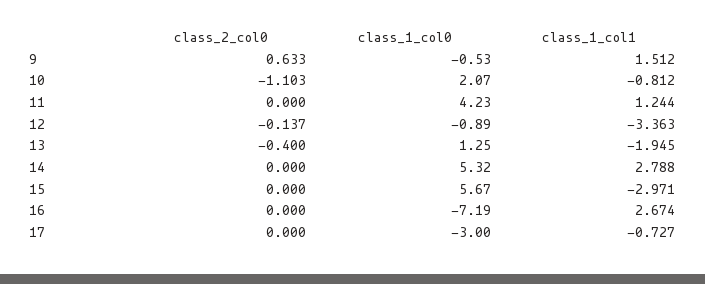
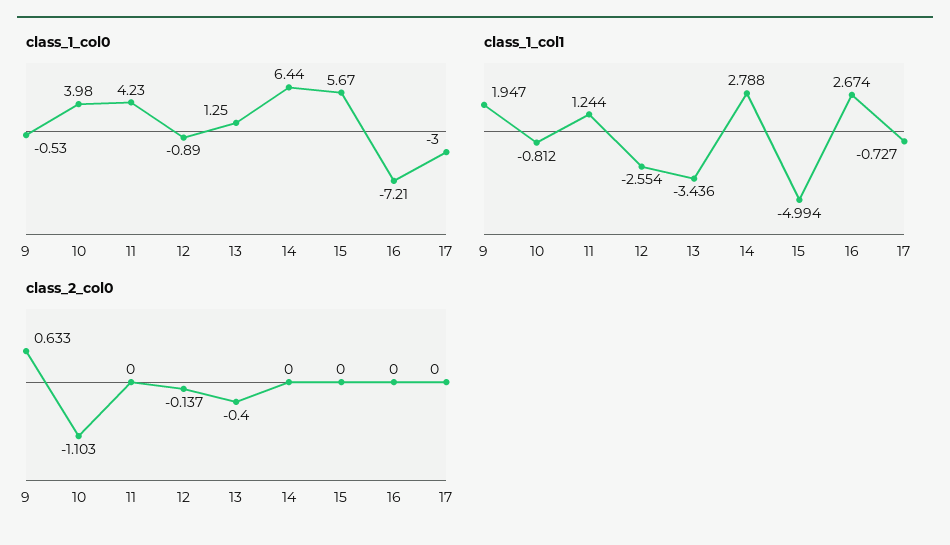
class_1_col1, 9: 1.512 -> 1.947
class_1_col0, 10: 2.07 -> 3.98
class_1_col1, 12: -3.363 -> -2.554
class_1_col1, 13: -1.945 -> -3.436
class_1_col0, 14: 5.32 -> 6.44
class_1_col1, 15: -2.971 -> -4.994
class_1_col0, 16: -7.19 -> -7.21

